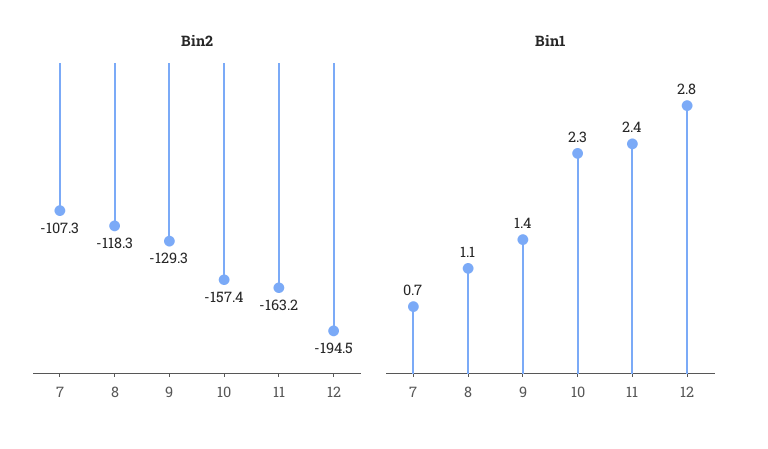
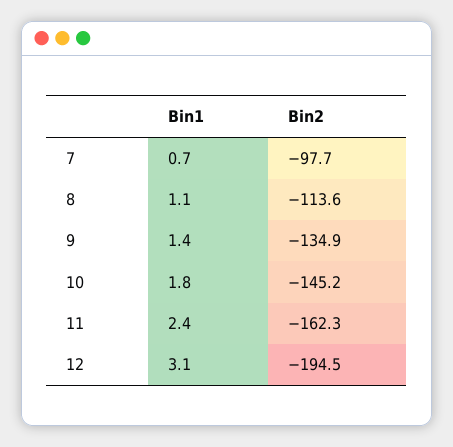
Bin2, 7: -107.3 -> -97.7
Bin2, 8: -118.3 -> -113.6
Bin2, 9: -129.3 -> -134.9
Bin2, 10: -157.4 -> -145.2
Bin2, 11: -163.2 -> -162.3
Bin1, 10: 2.3 -> 1.8
Bin1, 12: 2.8 -> 3.1

